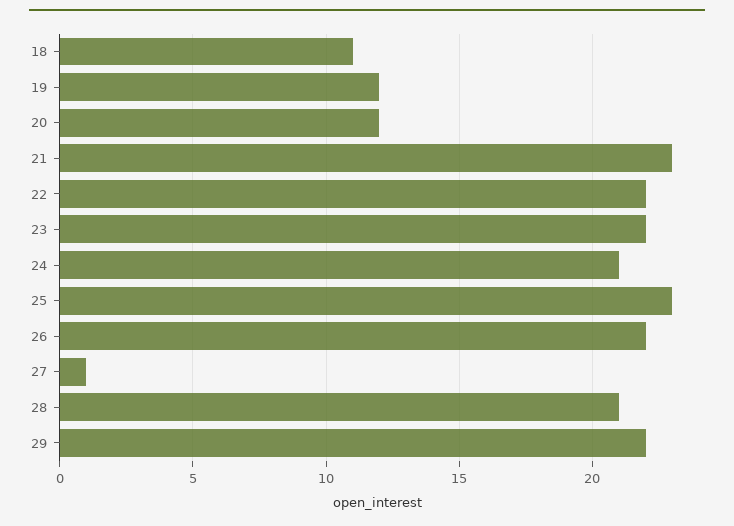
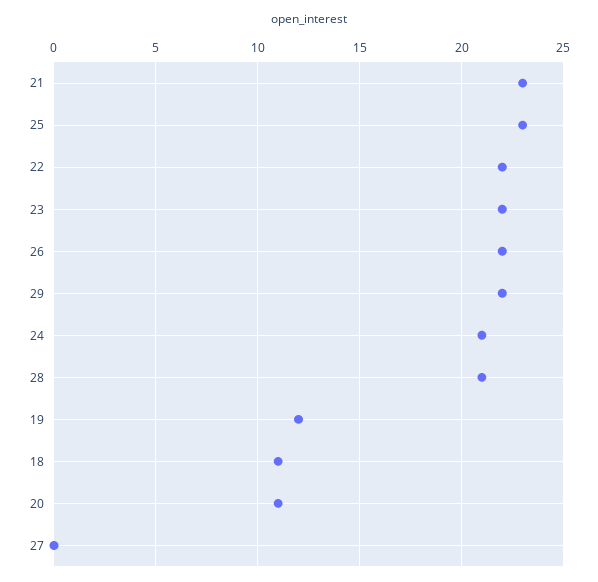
20: 12 -> 11
27: 1 -> 0

